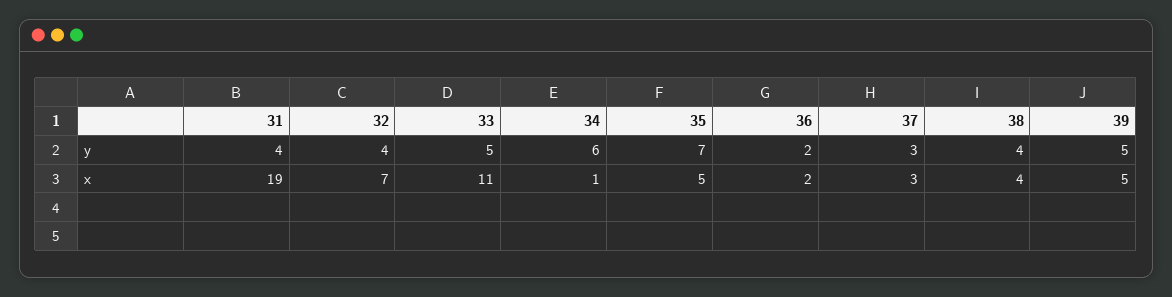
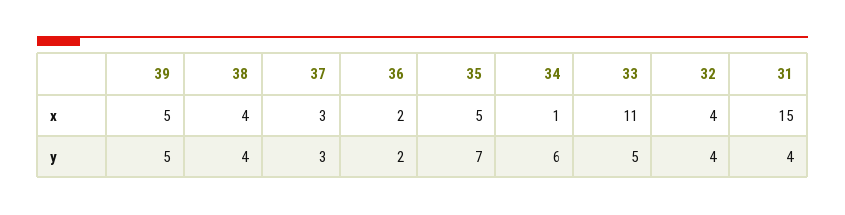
31, x: 19 -> 15
32, x: 7 -> 4

